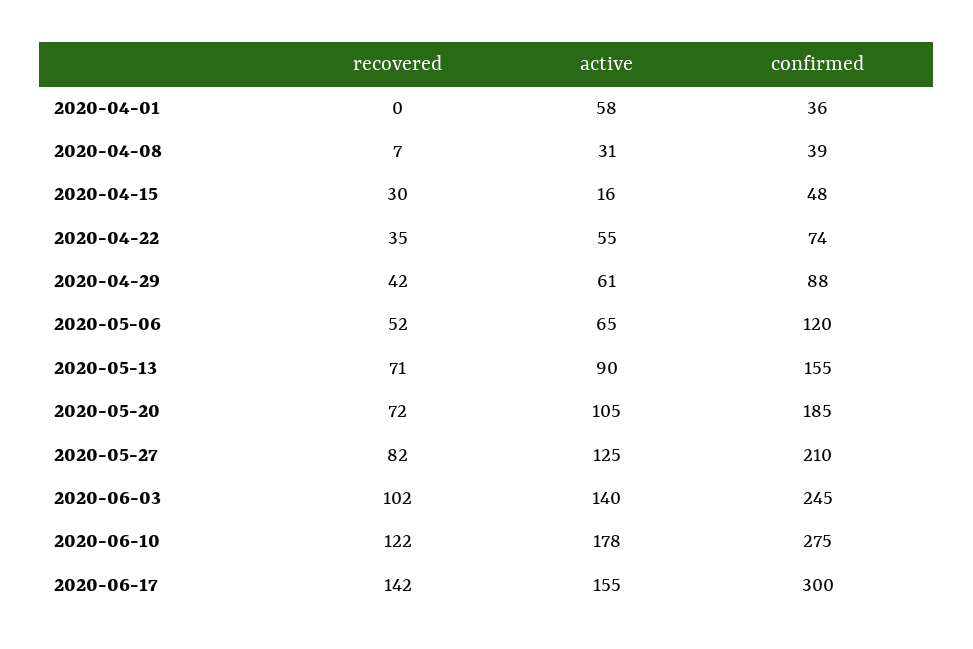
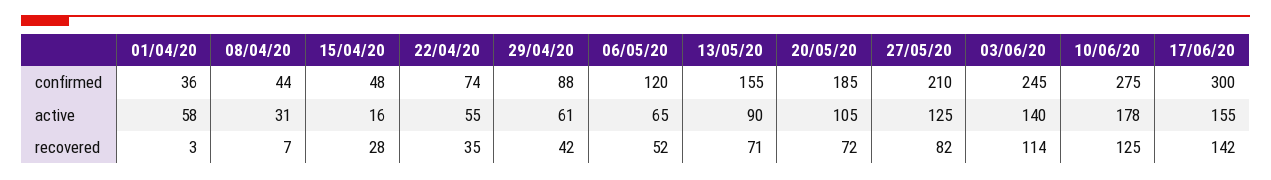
recovered, 2020-04-01: 0 -> 3
confirmed, 2020-04-08: 39 -> 44
recovered, 2020-04-15: 30 -> 28
recovered, 2020-06-03: 102 -> 114
recovered, 2020-06-10: 122 -> 125

